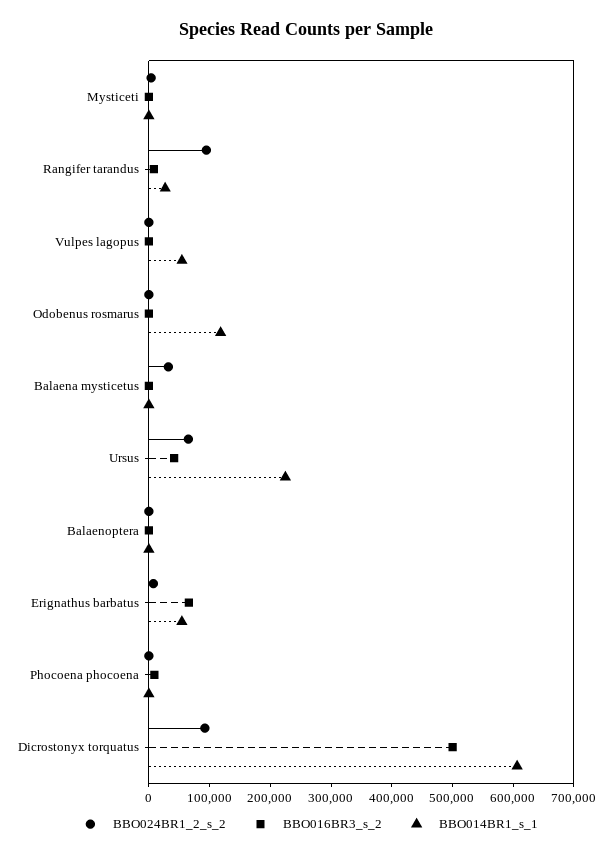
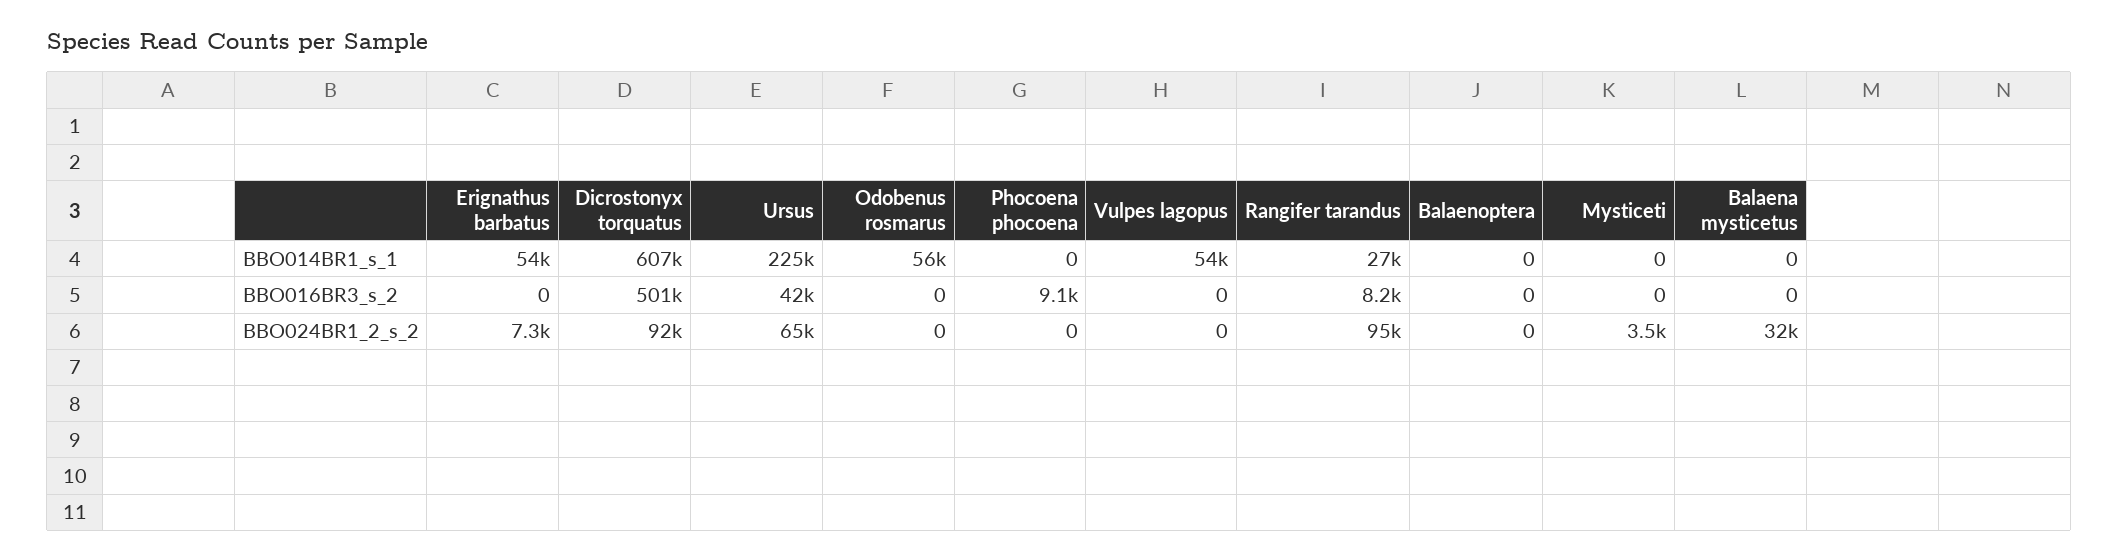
BBO014BR1_s_1, Odobenus rosmarus: 120000 -> 56000
BBO016BR3_s_2, Erignathus barbatus: 60000 -> 0

